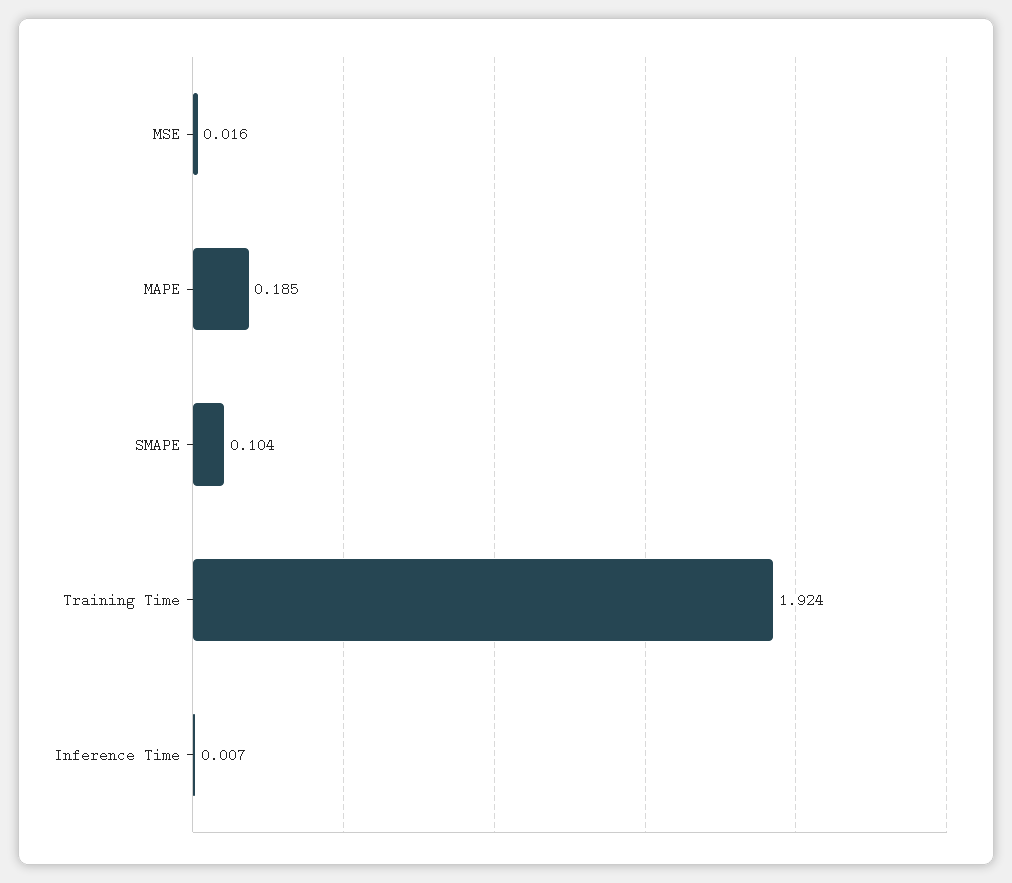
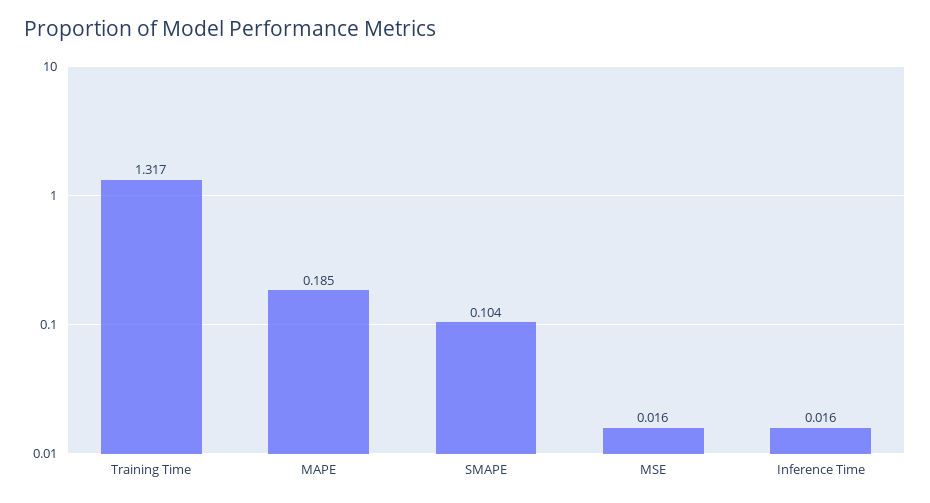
Training Time: 1.924 -> 1.317
Inference Time: 0.007 -> 0.016

